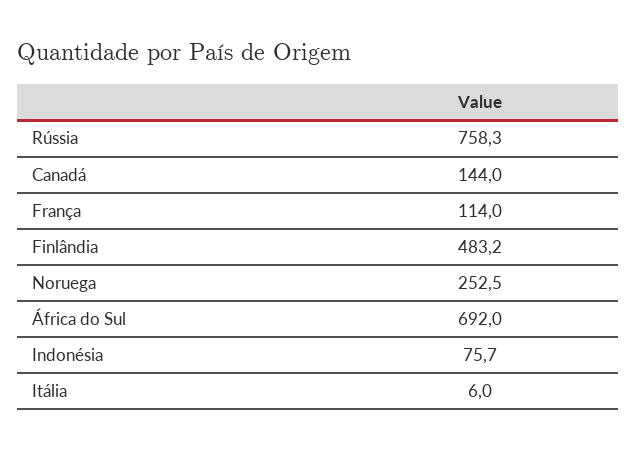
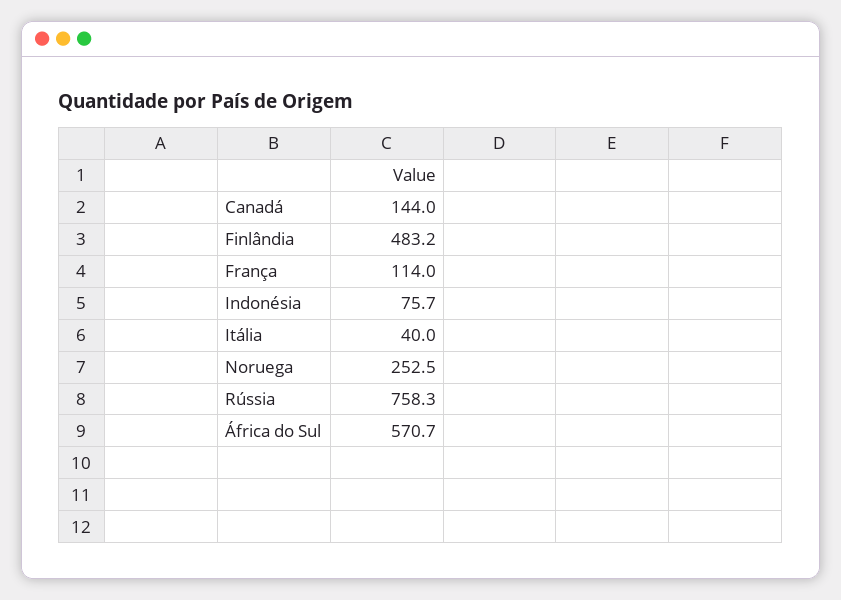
África do Sul: 692 -> 570.7
Itália: 6 -> 40

